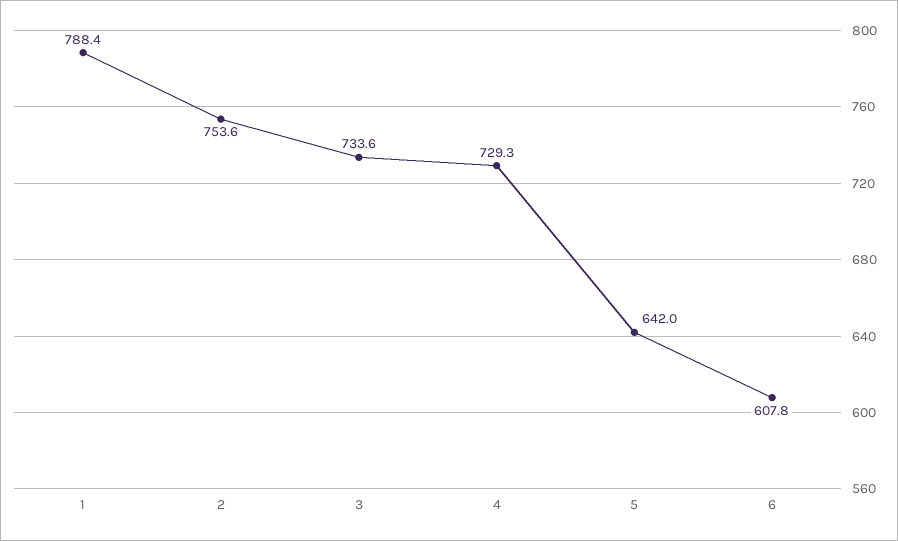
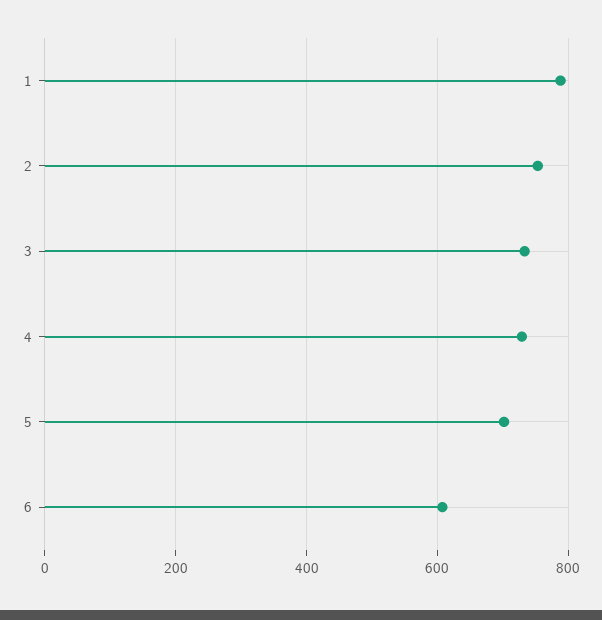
5: 642 -> 700

